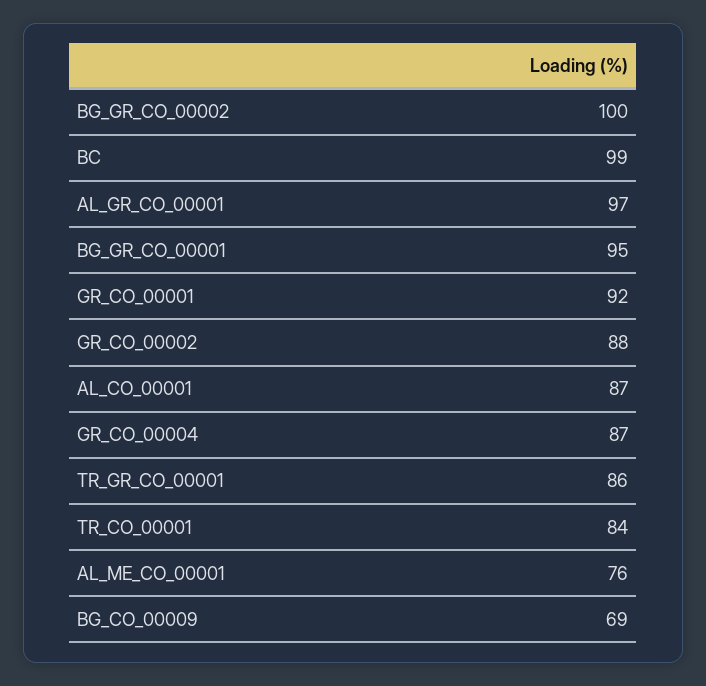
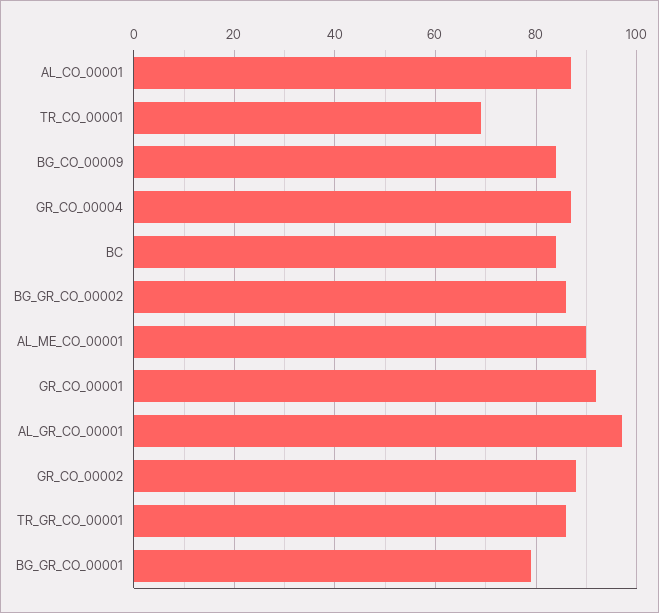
BG_GR_CO_00002: 100 -> 85
BC: 99 -> 85
BG_GR_CO_00001: 95 -> 80
TR_CO_00001: 84 -> 70
AL_ME_CO_00001: 76 -> 90
BG_CO_00009: 69 -> 85

